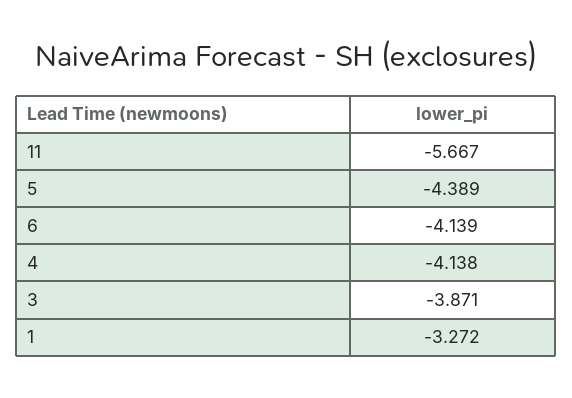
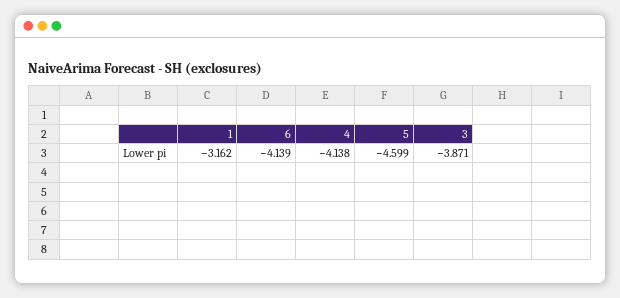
11: -5.667 -> none
5: -4.389 -> -4.599
1: -3.272 -> -3.162

